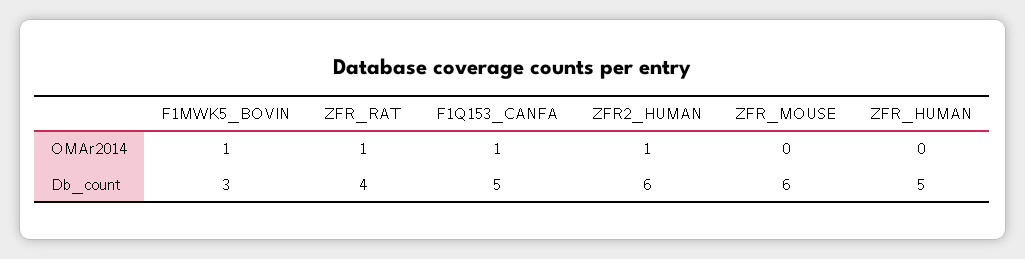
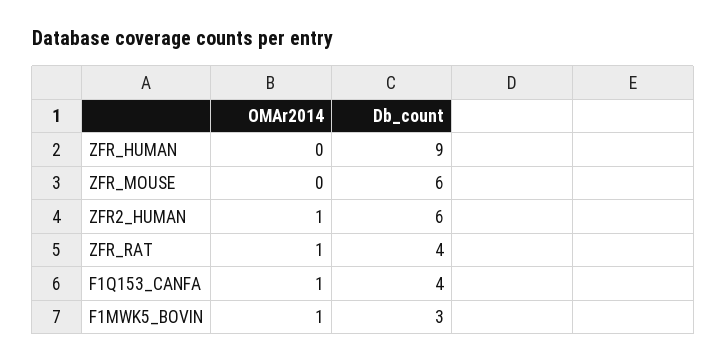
F1Q153_CANFA, Db_count: 5 -> 4
ZFR_HUMAN, Db_count: 5 -> 9

